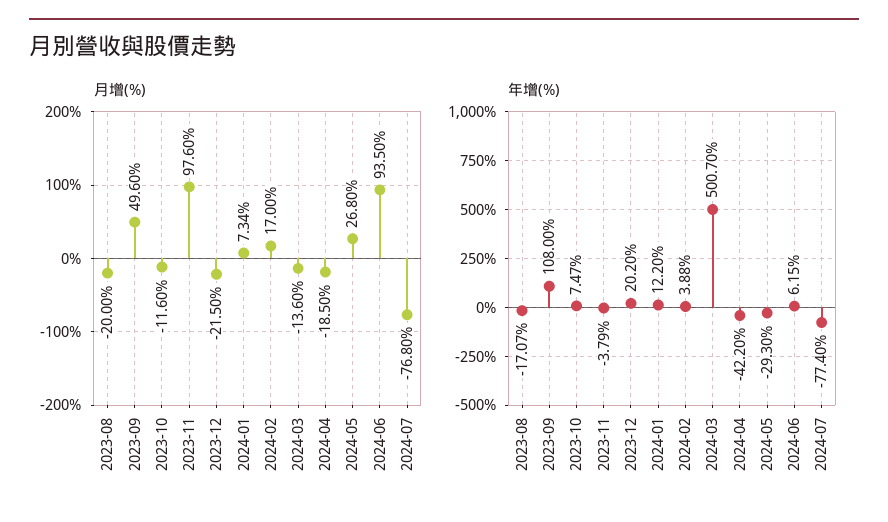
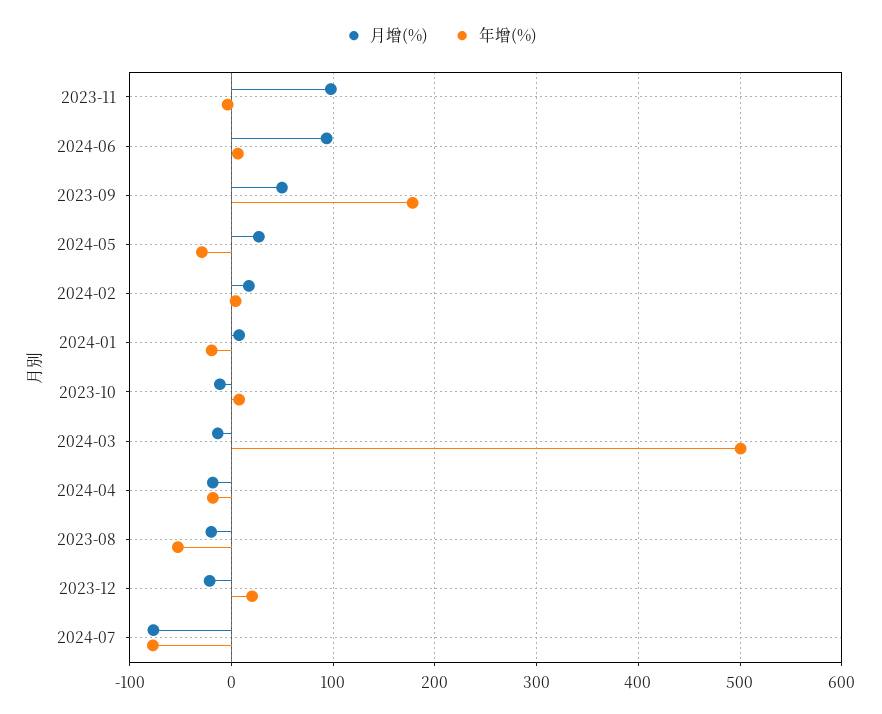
年增(%), 2023-08: -17.07 -> -50
年增(%), 2023-09: 108 -> 180
年增(%), 2024-01: 12.2 -> -20
年增(%), 2024-04: -42.2 -> -20

